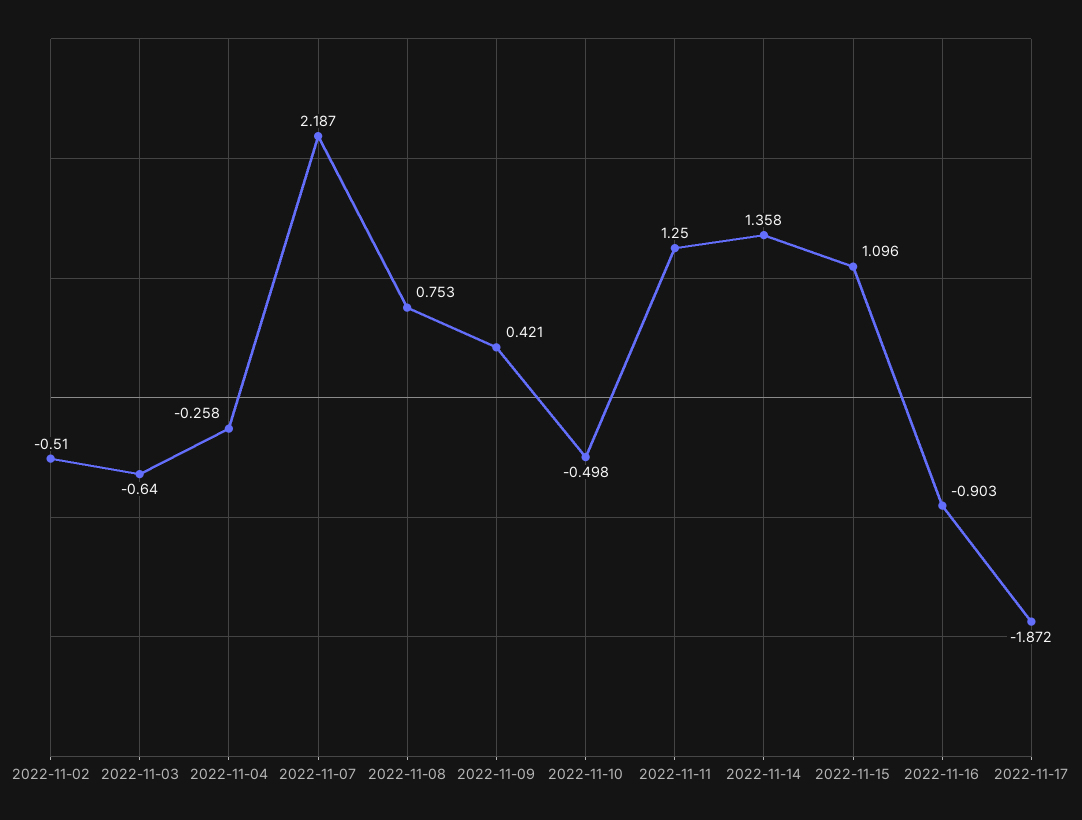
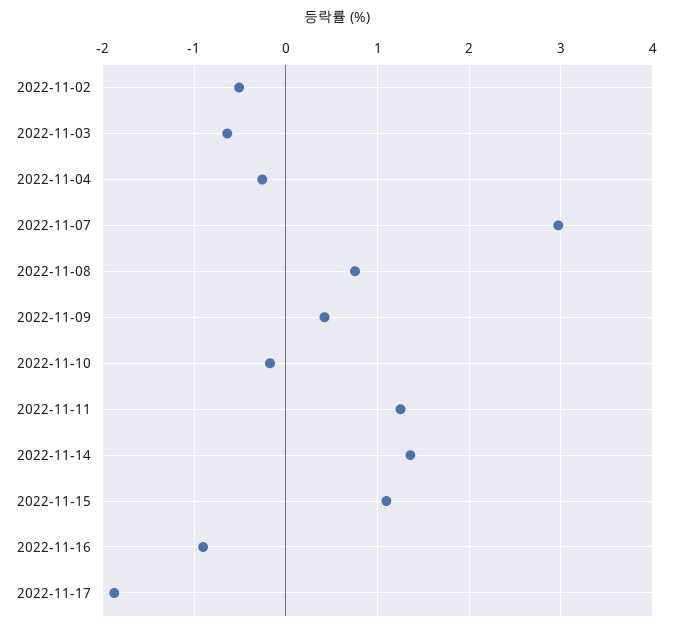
2022-11-07: 2.187 -> 3
2022-11-10: -0.498 -> -0.2

